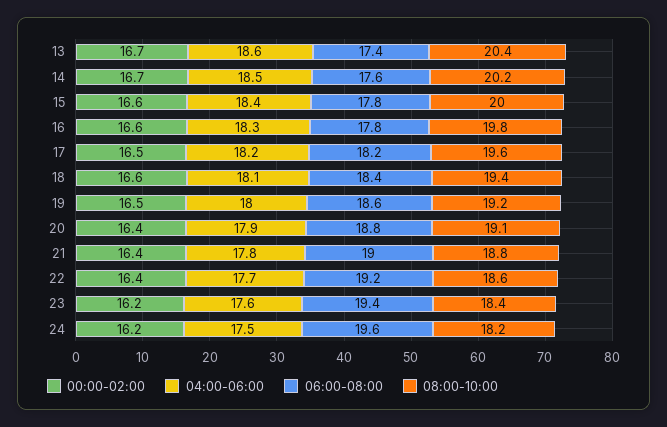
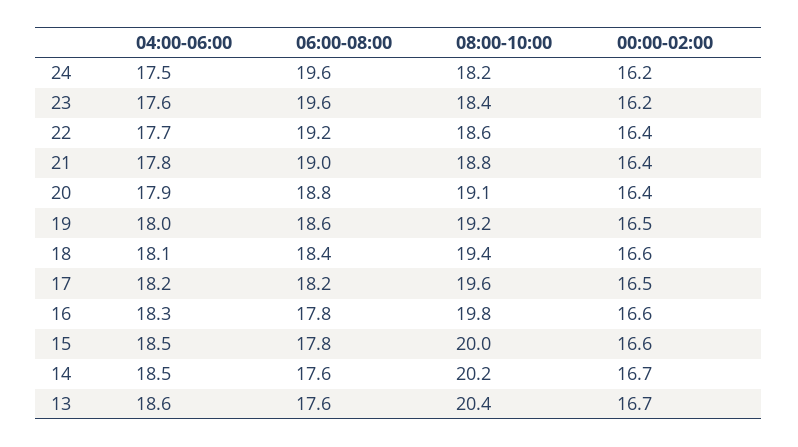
06:00-08:00, 13: 17.4 -> 17.6
04:00-06:00, 15: 18.4 -> 18.5
06:00-08:00, 23: 19.4 -> 19.6

